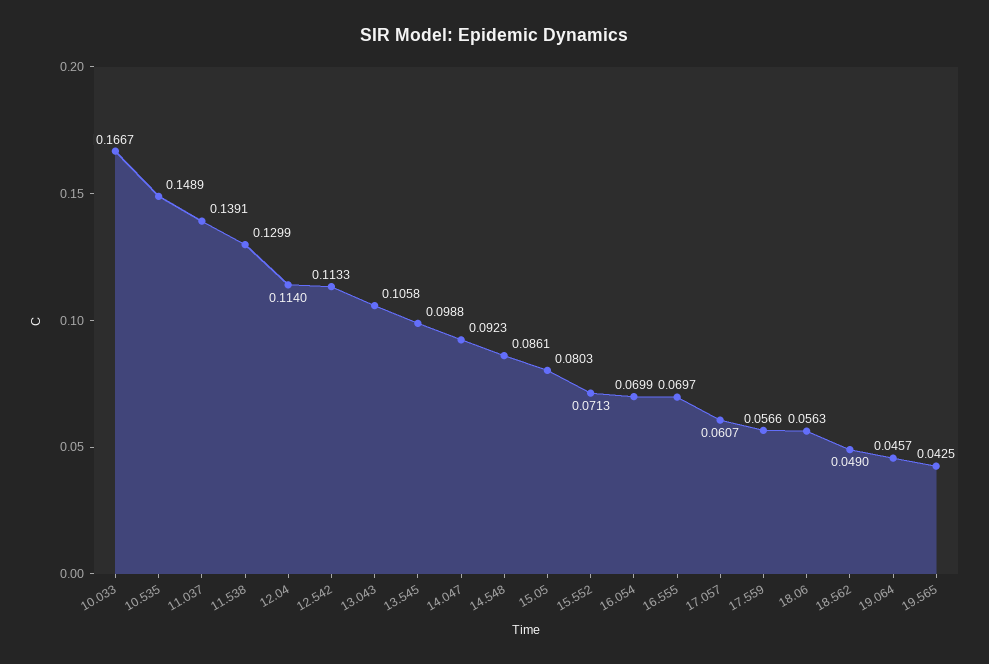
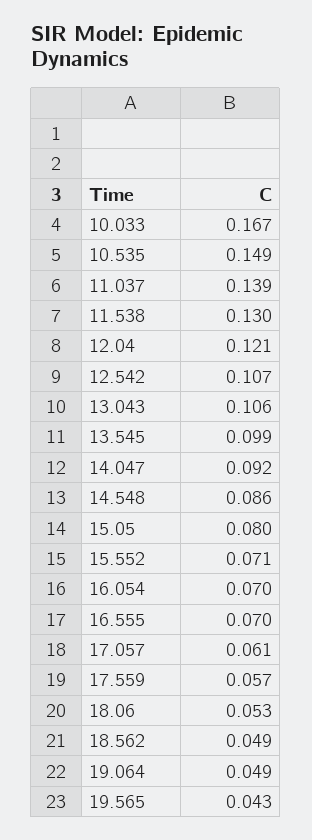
12.04: 0.114 -> 0.121
12.542: 0.1133 -> 0.107
18.06: 0.0563 -> 0.053
19.064: 0.0457 -> 0.049

